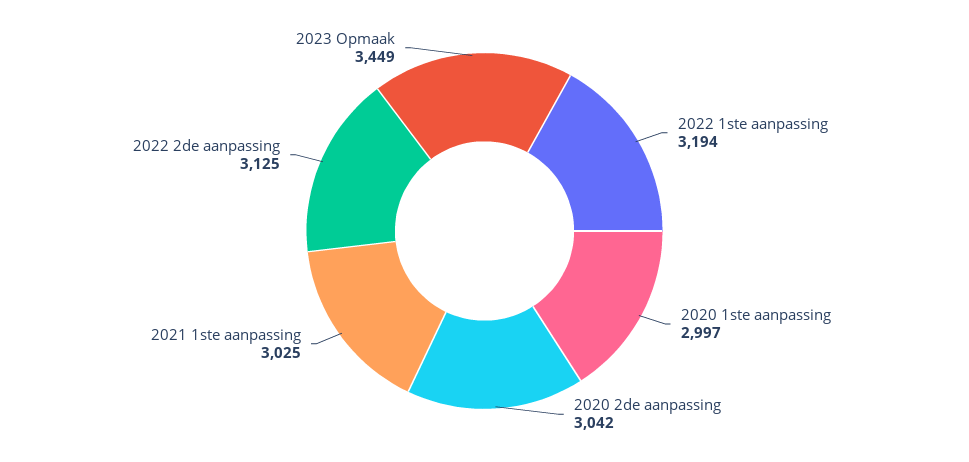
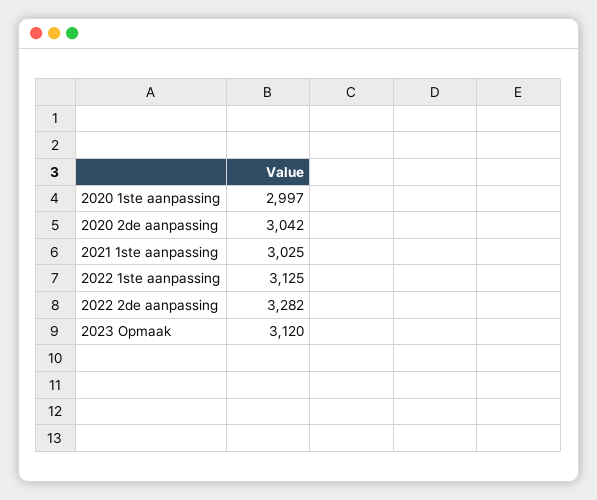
2022 1ste aanpassing: 3194 -> 3125
2022 2de aanpassing: 3125 -> 3282
2023 Opmaak: 3449 -> 3120

